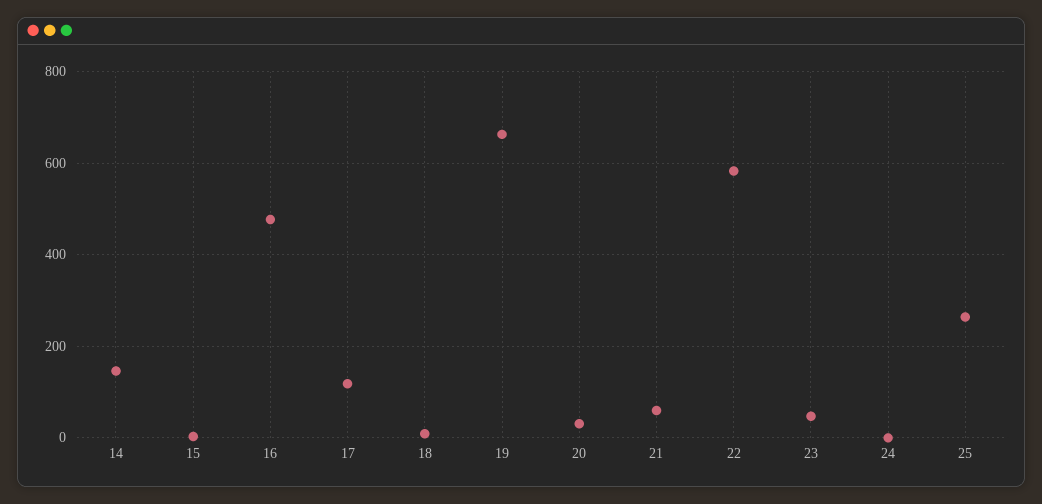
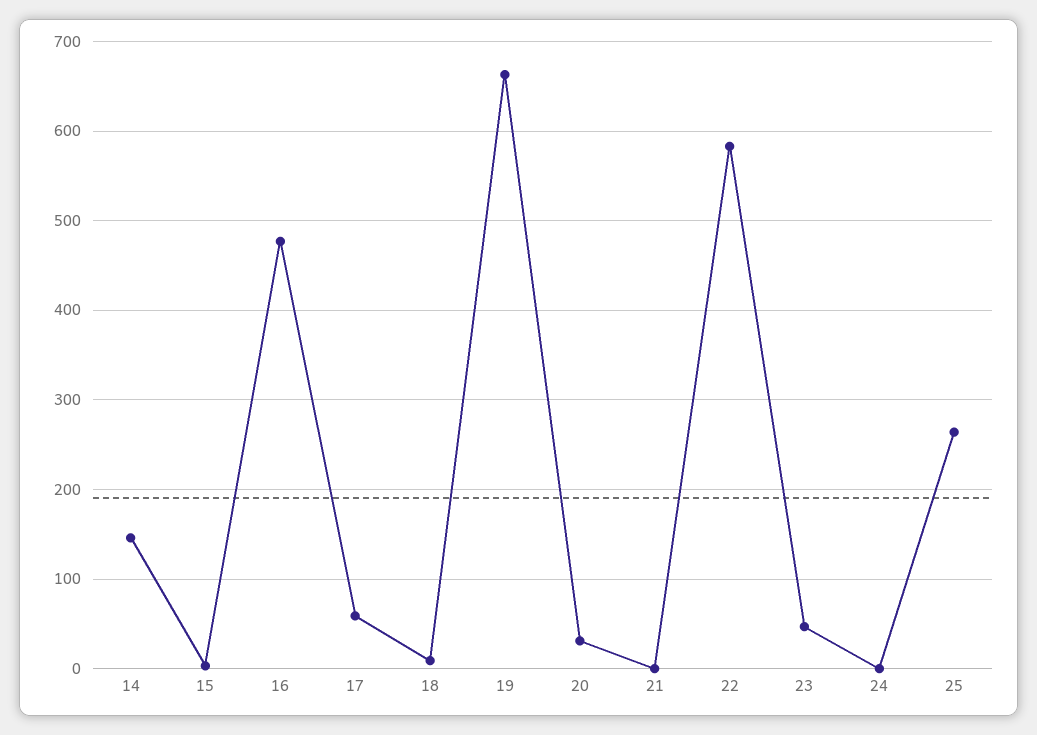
17: 120 -> 60
21: 60 -> 0

